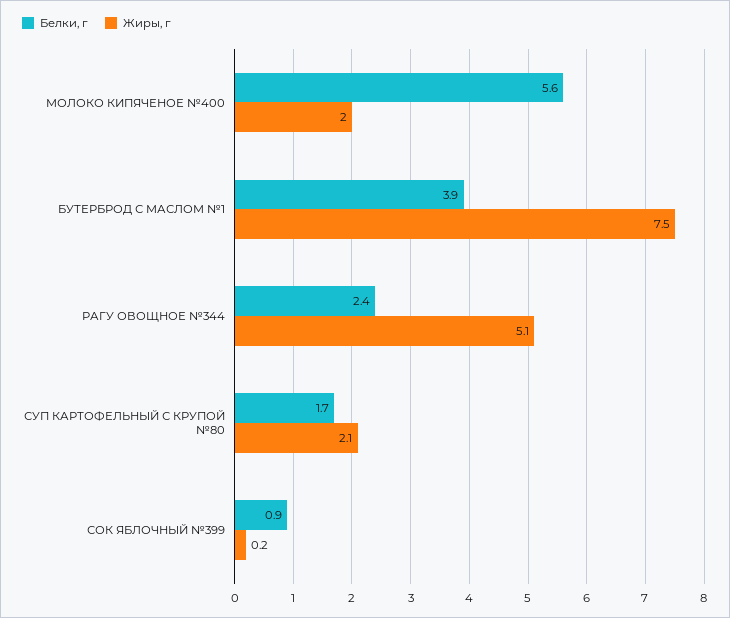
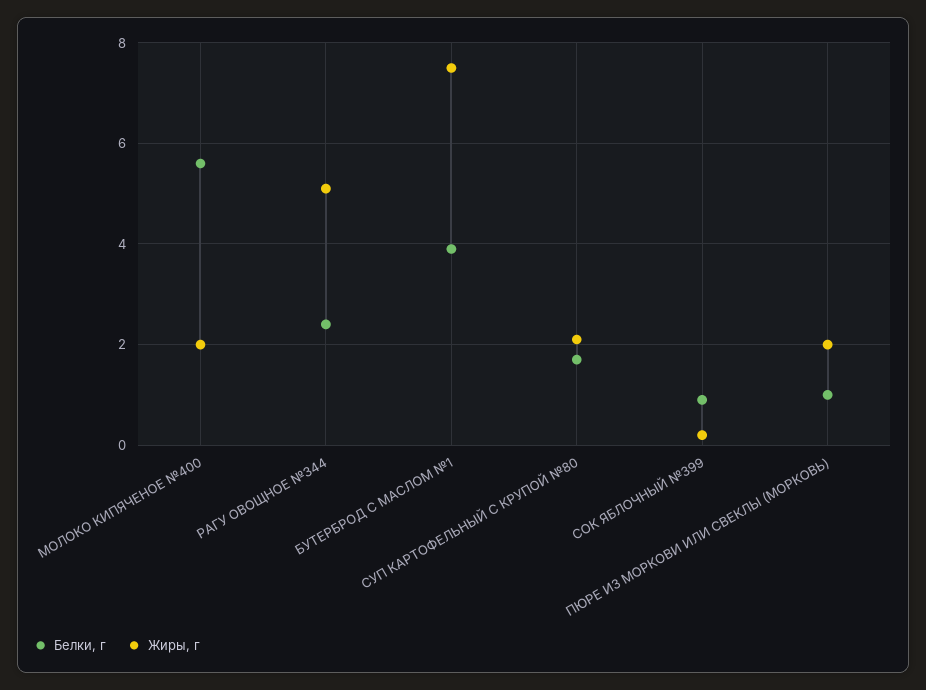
Белки, г, ПЮРЕ ИЗ МОРКОВИ ИЛИ СВЕКЛЫ (МОРКОВЬ): none -> 1
Жиры, г, ПЮРЕ ИЗ МОРКОВИ ИЛИ СВЕКЛЫ (МОРКОВЬ): none -> 2

